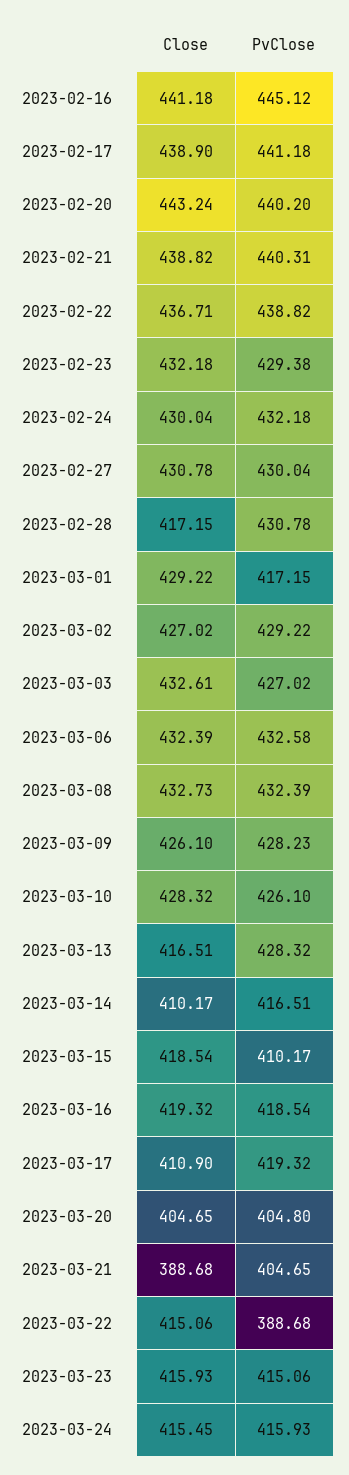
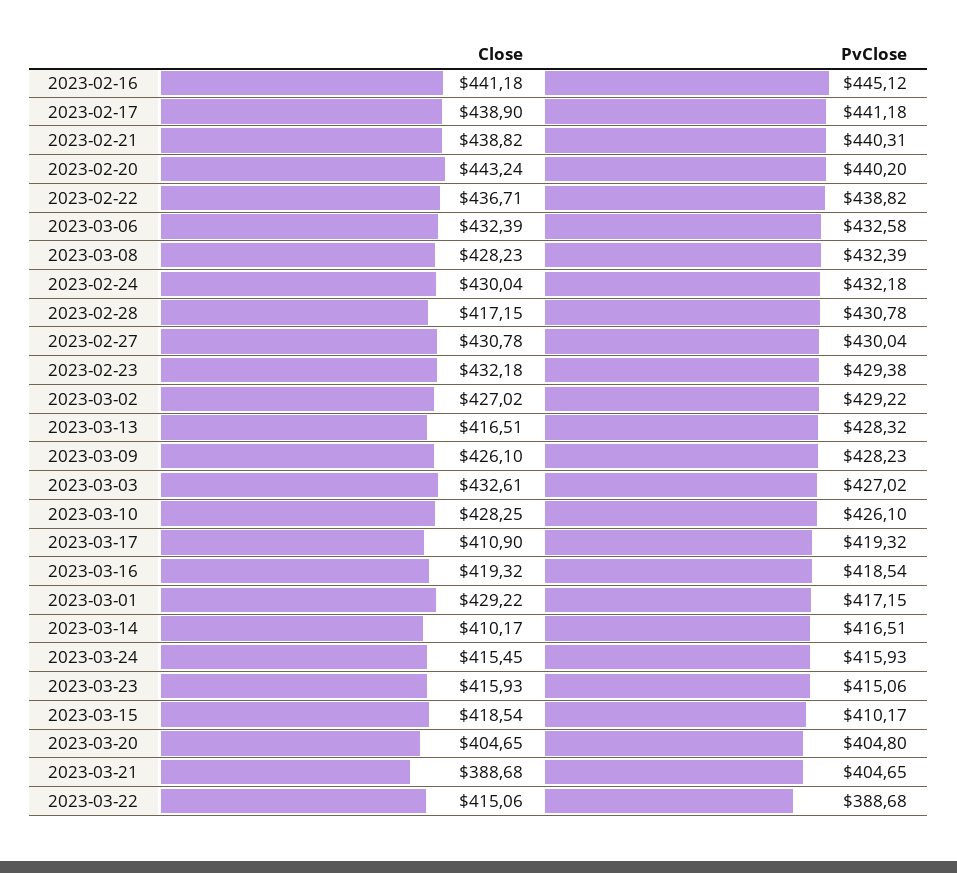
Close, 2023-03-08: 432.73 -> 428.23
Close, 2023-03-10: 428.32 -> 428.25

